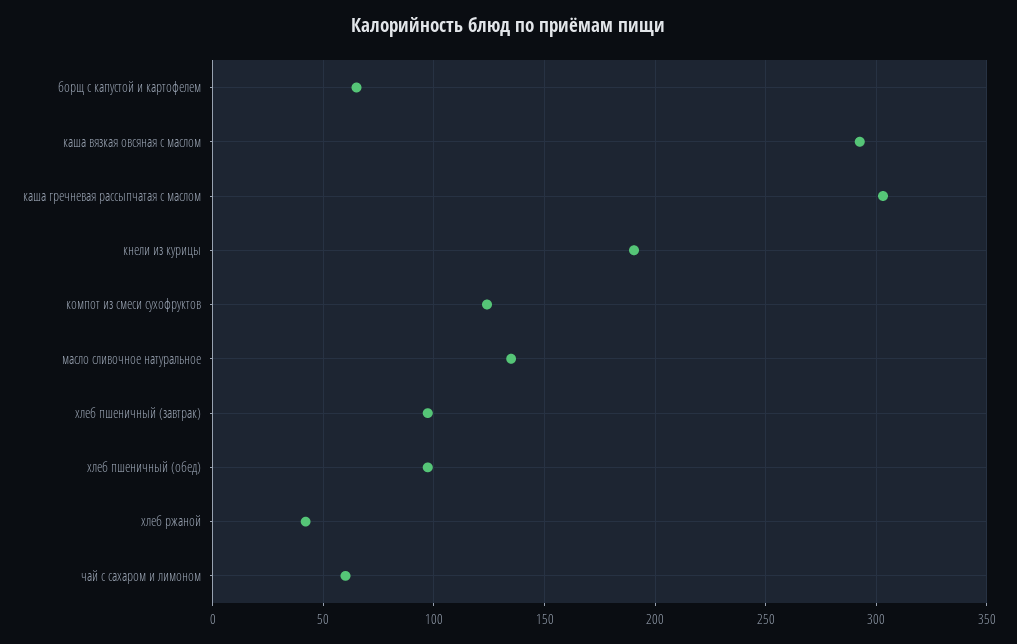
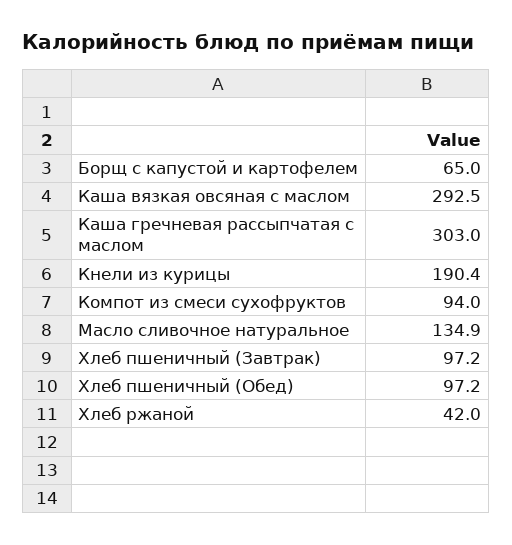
компот из смеси сухофруктов: 125 -> 94
чай с сахаром и лимоном: 60 -> none

